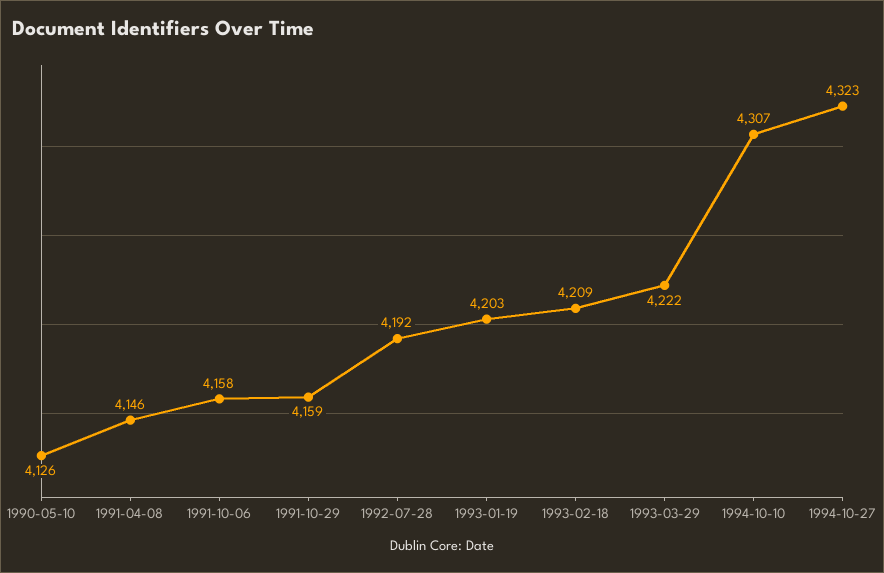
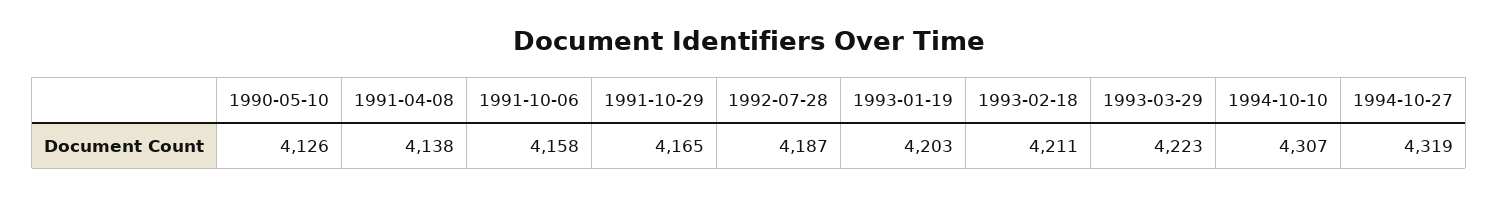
1991-04-08: 4146 -> 4138
1991-10-29: 4159 -> 4165
1992-07-28: 4192 -> 4187
1993-02-18: 4209 -> 4211
1993-03-29: 4222 -> 4223
1994-10-27: 4323 -> 4319

